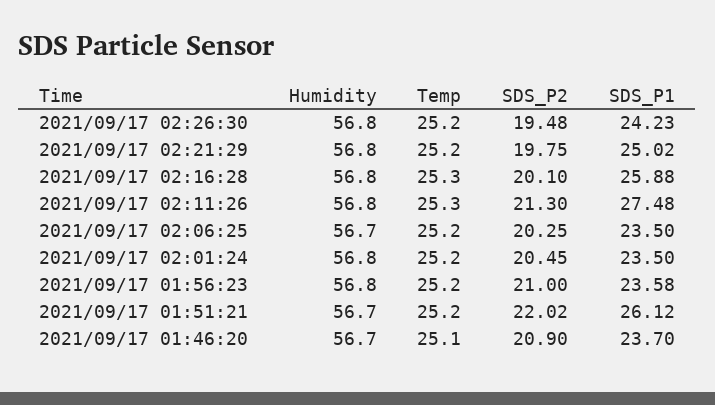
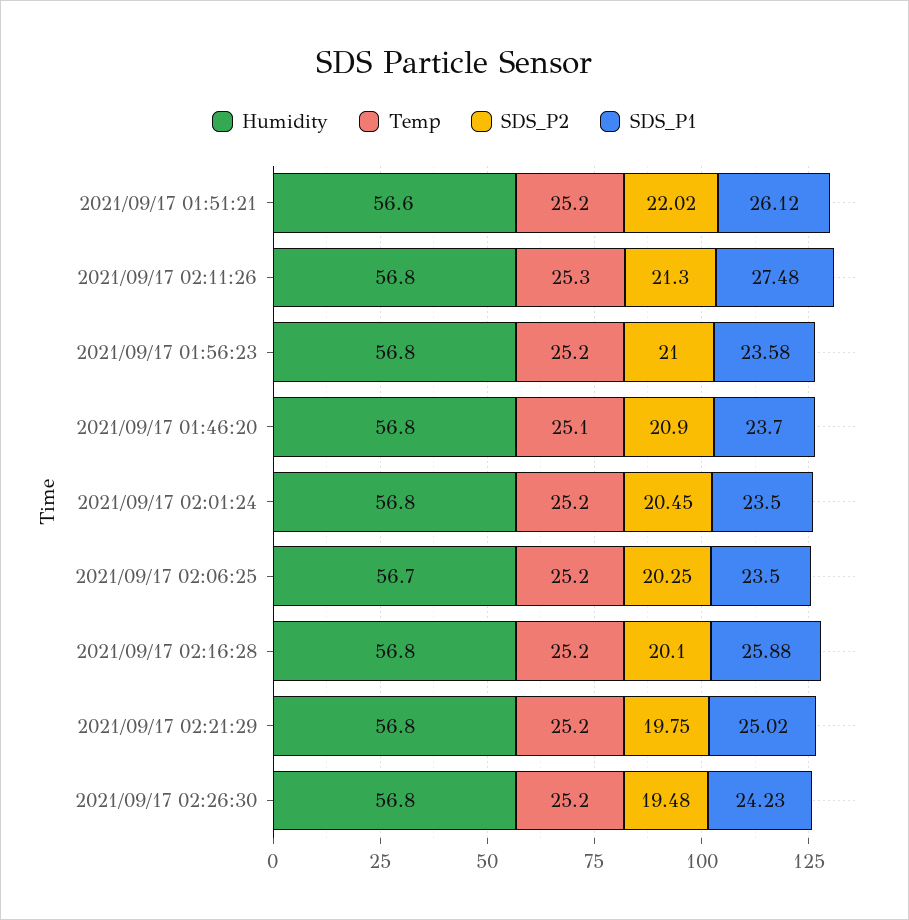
Temp, 2021/09/17 02:16:28: 25.3 -> 25.2
Humidity, 2021/09/17 01:51:21: 56.7 -> 56.6
Humidity, 2021/09/17 01:46:20: 56.7 -> 56.8

